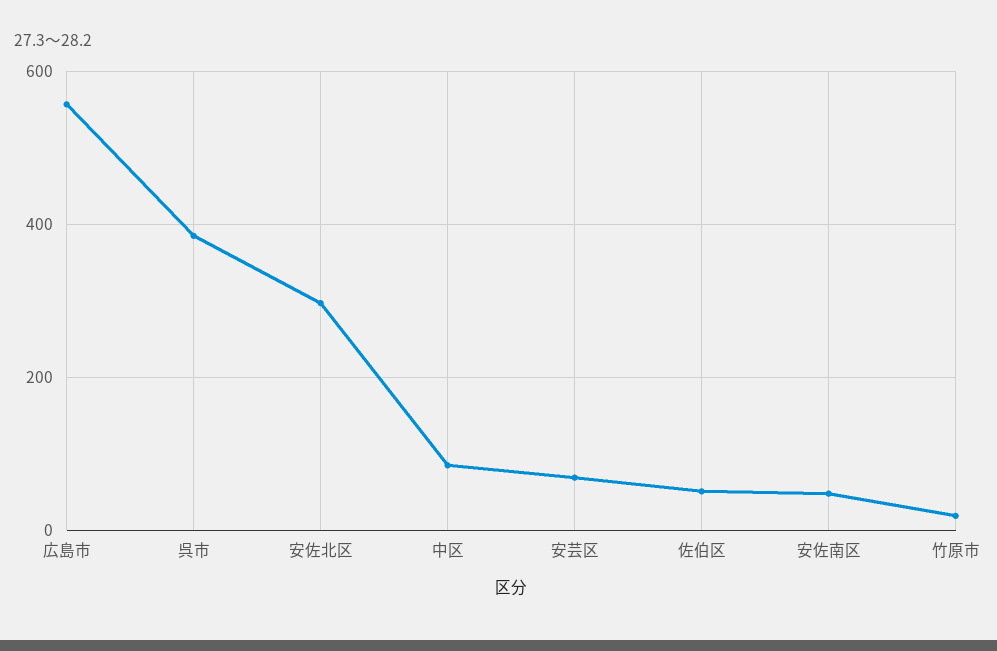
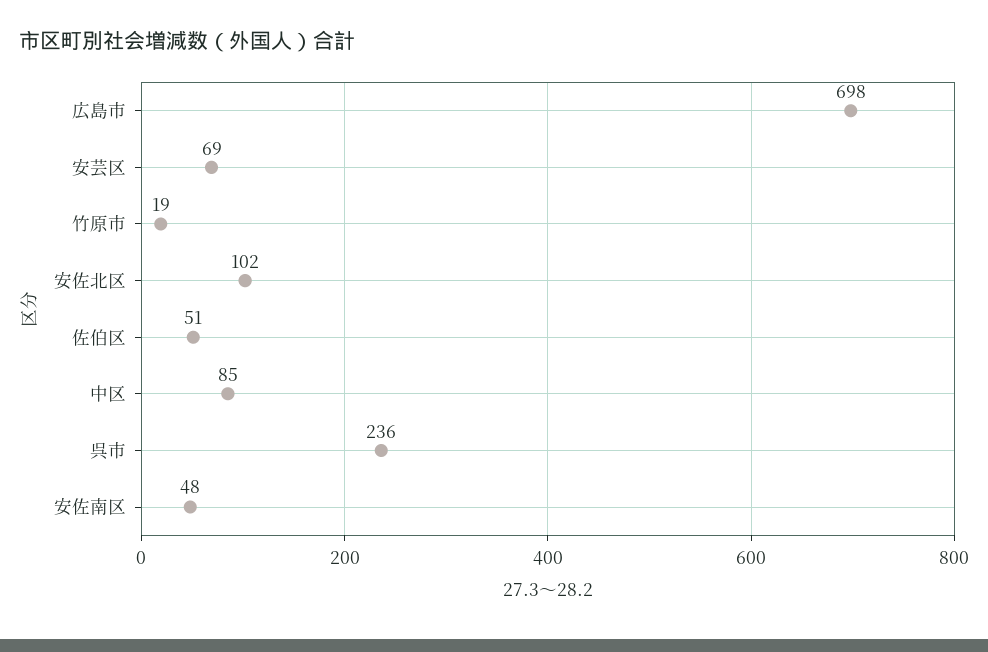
広島市: 560 -> 698
呉市: 380 -> 236
安佐北区: 300 -> 102

